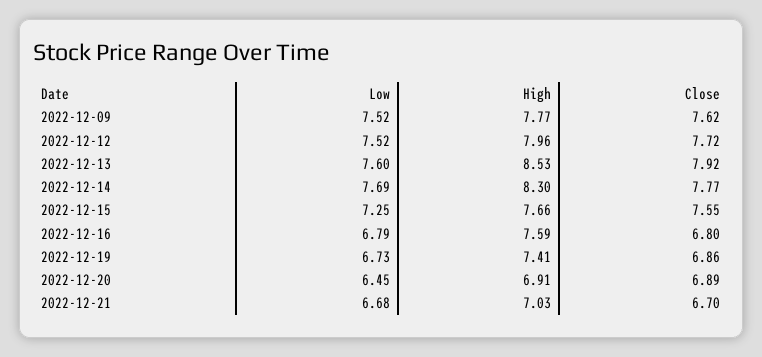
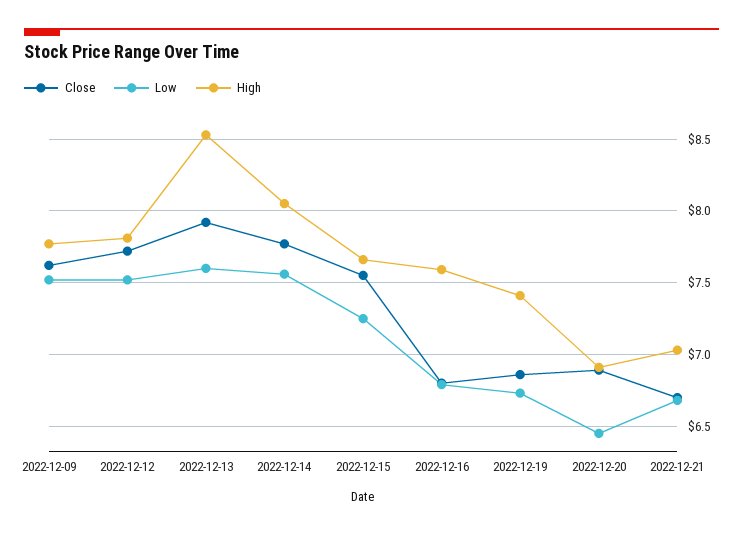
High, 2022-12-12: 7.96 -> 7.8
Low, 2022-12-14: 7.69 -> 7.55
High, 2022-12-14: 8.3 -> 8.05

